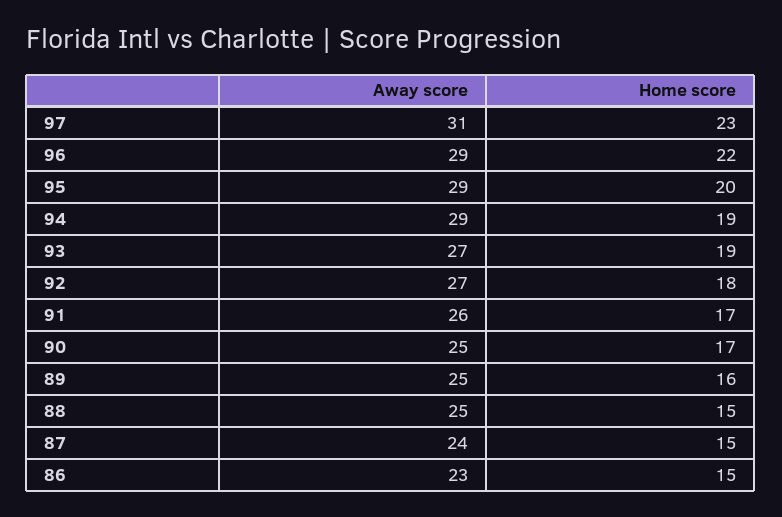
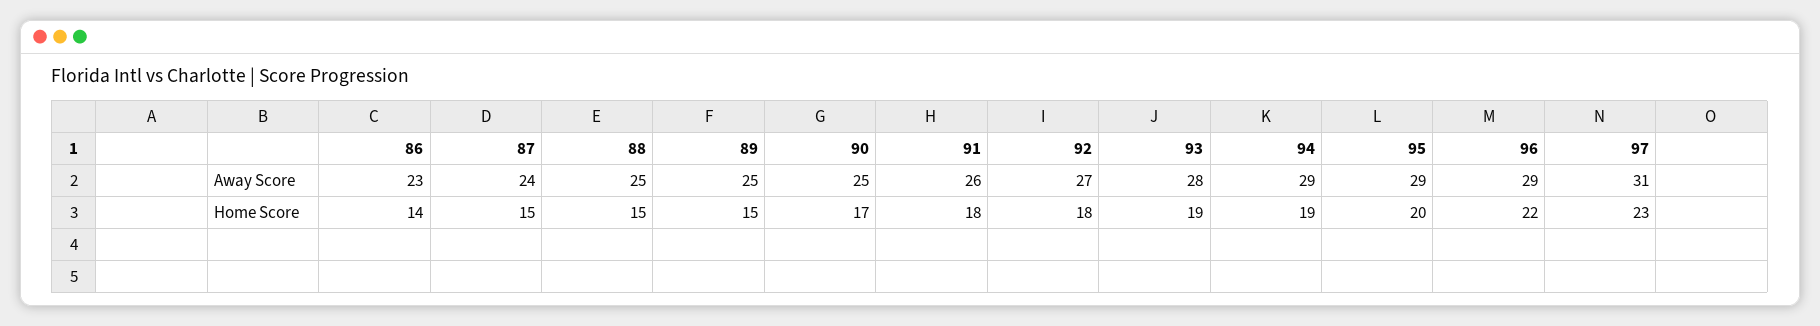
Away score, 93: 27 -> 28
Home score, 91: 17 -> 18
Home score, 89: 16 -> 15
Home score, 86: 15 -> 14

